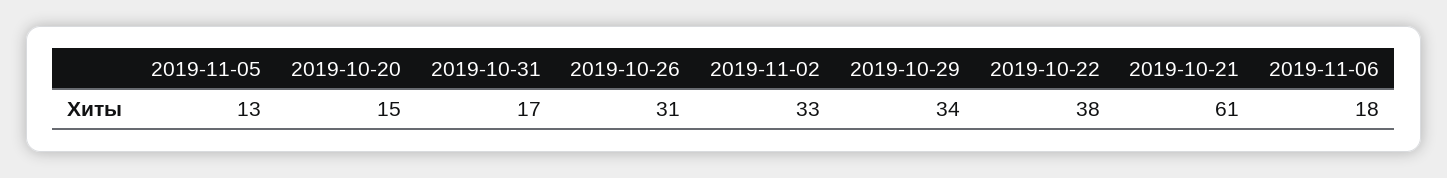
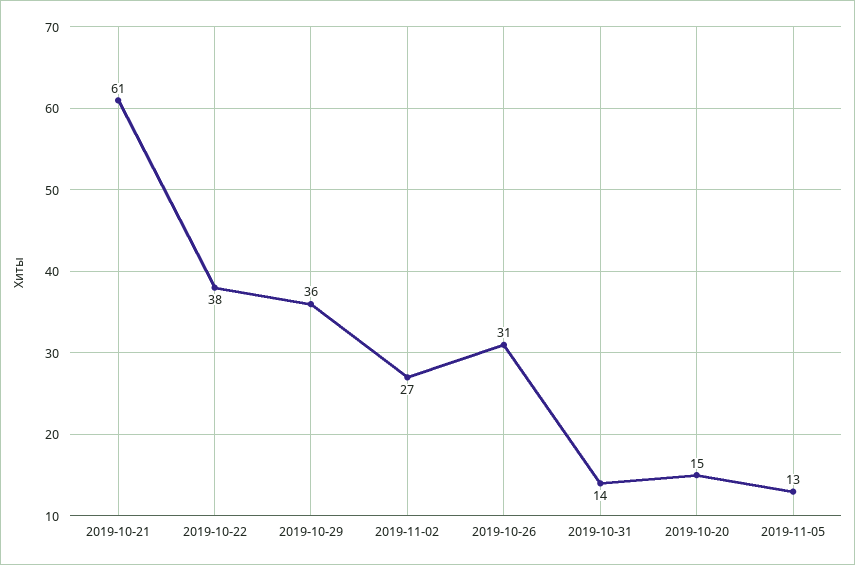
2019-10-31: 17 -> 14
2019-11-02: 33 -> 27
2019-10-29: 34 -> 36
2019-11-06: 18 -> none

